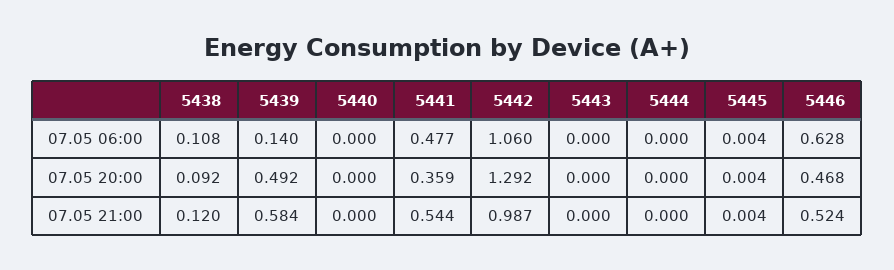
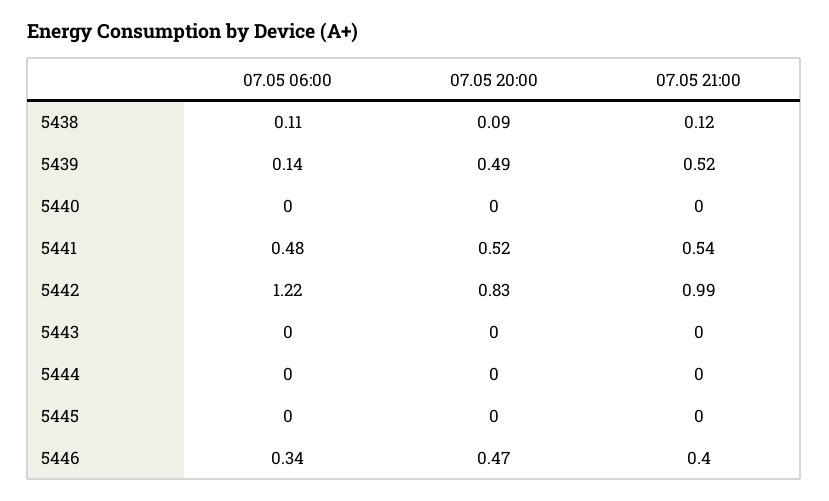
5442, 07.05 06:00: 1.06 -> 1.22
5446, 07.05 06:00: 0.628 -> 0.34
5441, 07.05 20:00: 0.359 -> 0.52
5442, 07.05 20:00: 1.292 -> 0.83
5439, 07.05 21:00: 0.584 -> 0.52
5446, 07.05 21:00: 0.524 -> 0.4

